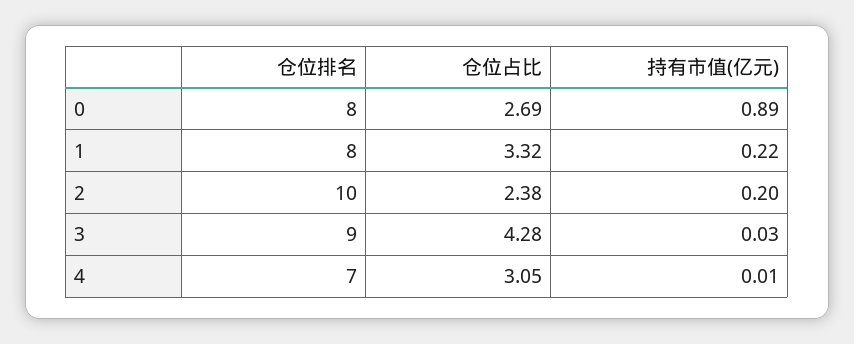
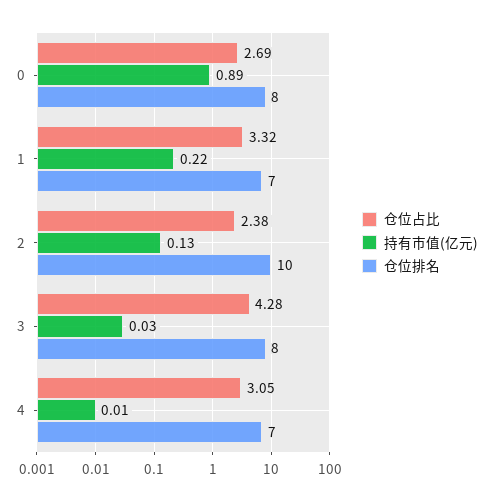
仓位排名, 1: 8 -> 7
持有市值(亿元), 2: 0.2 -> 0.13
仓位排名, 3: 9 -> 8

